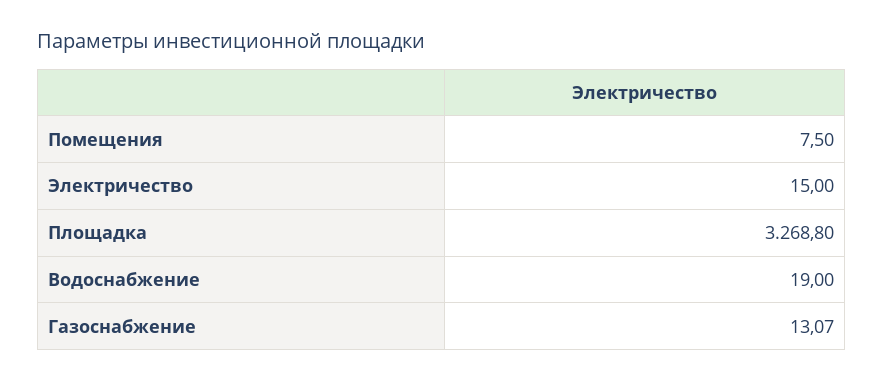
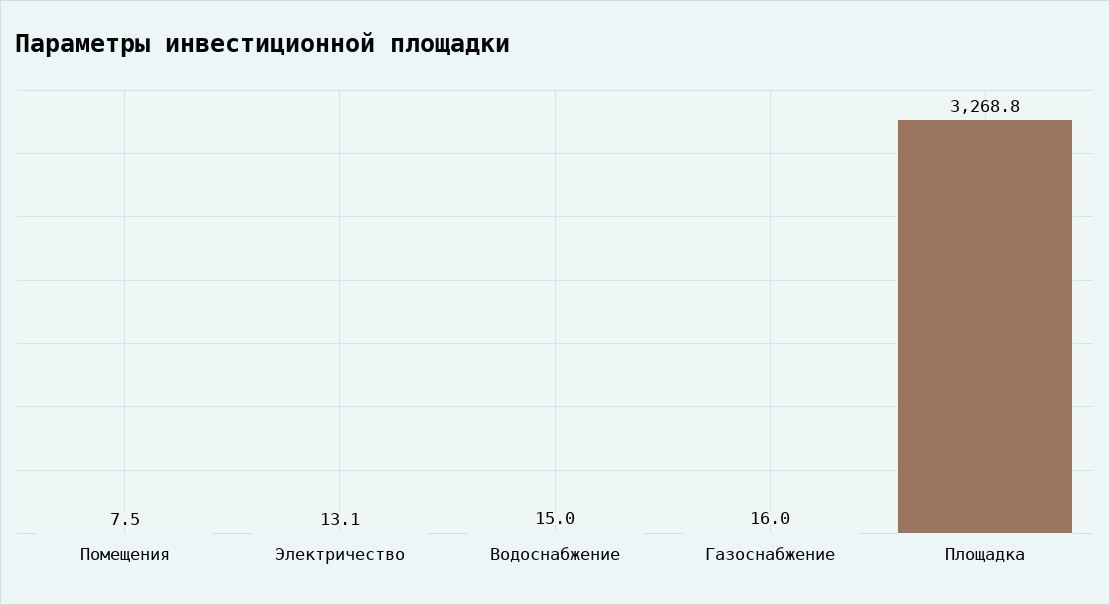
Электричество: 15 -> 13.1
Водоснабжение: 19 -> 15
Газоснабжение: 13.07 -> 16

